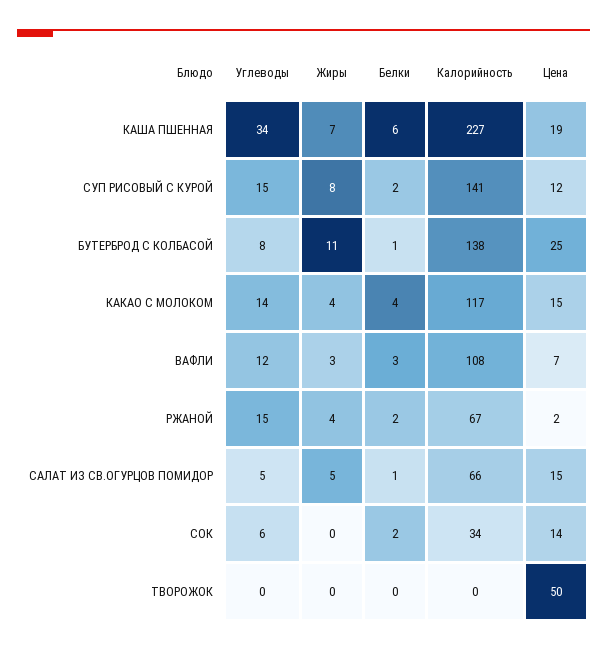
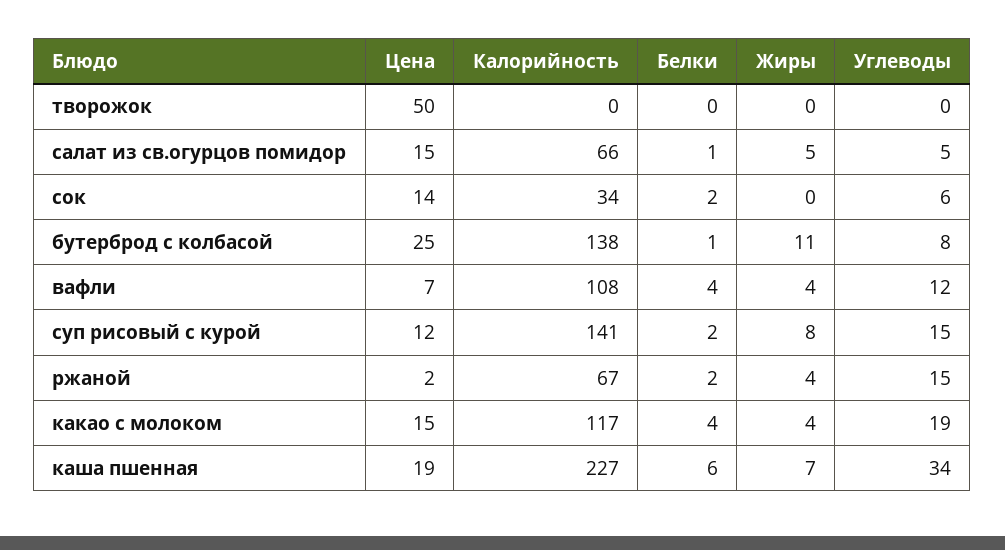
Углеводы, КАКАО С МОЛОКОМ: 14 -> 19
Жиры, ВАФЛИ: 3 -> 4
Белки, ВАФЛИ: 3 -> 4

